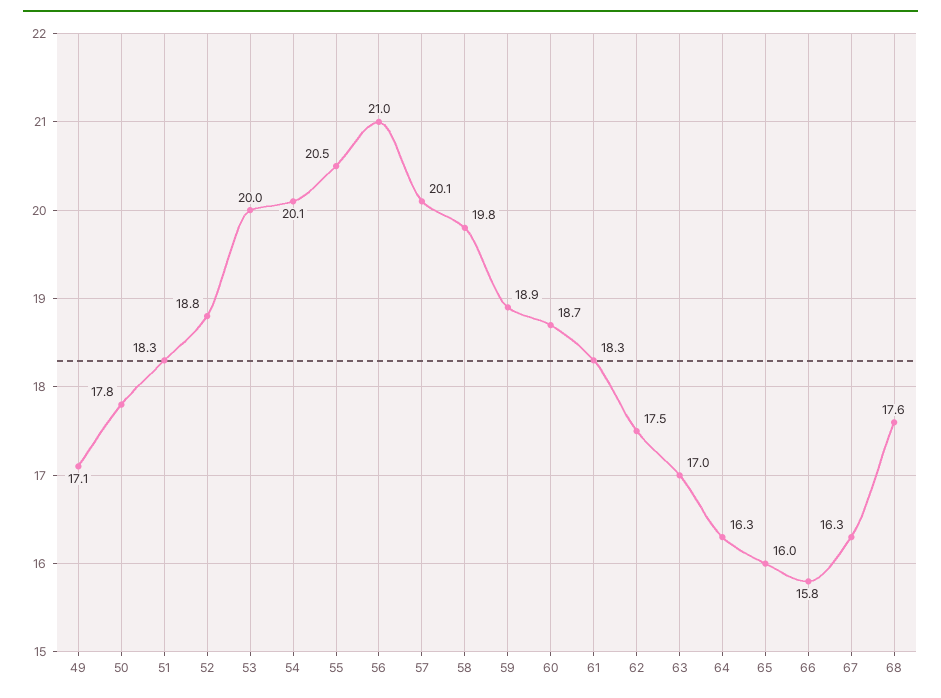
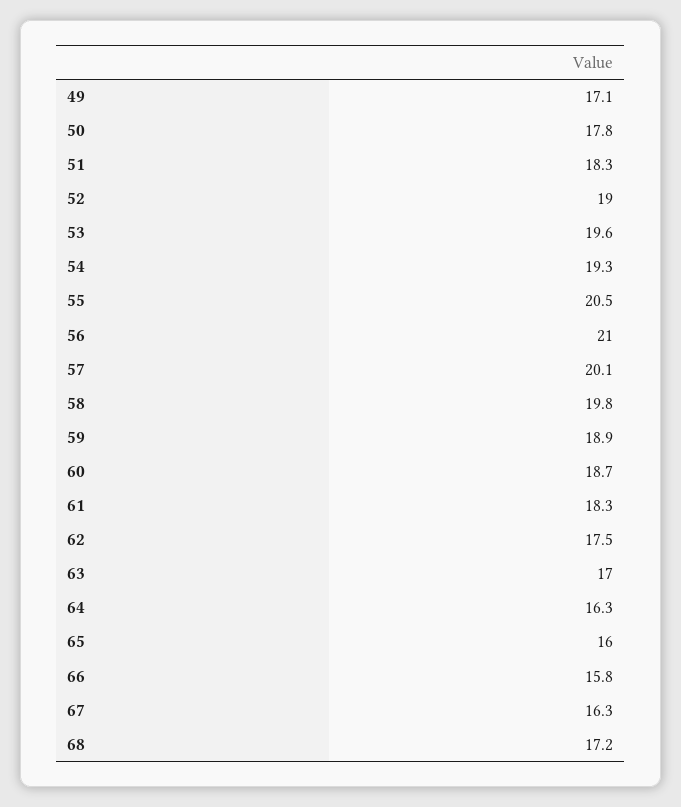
52: 18.8 -> 19
53: 20 -> 19.6
54: 20.1 -> 19.3
68: 17.6 -> 17.2

